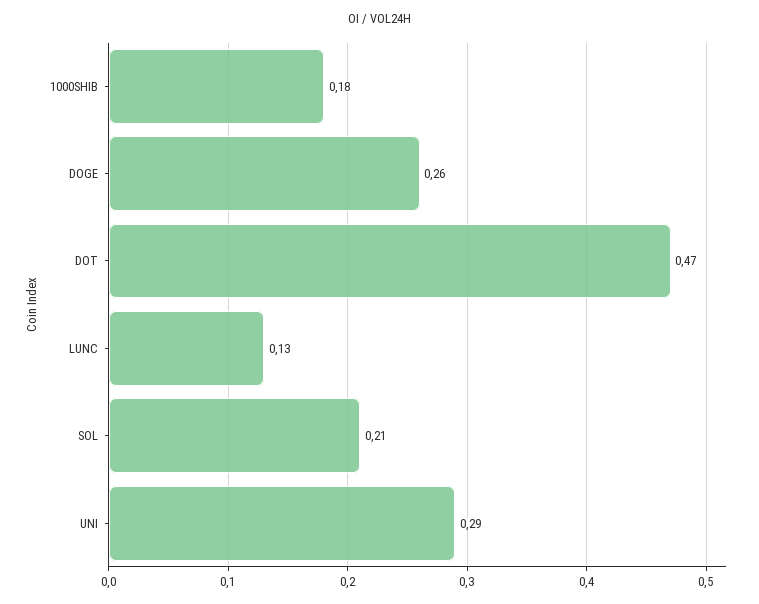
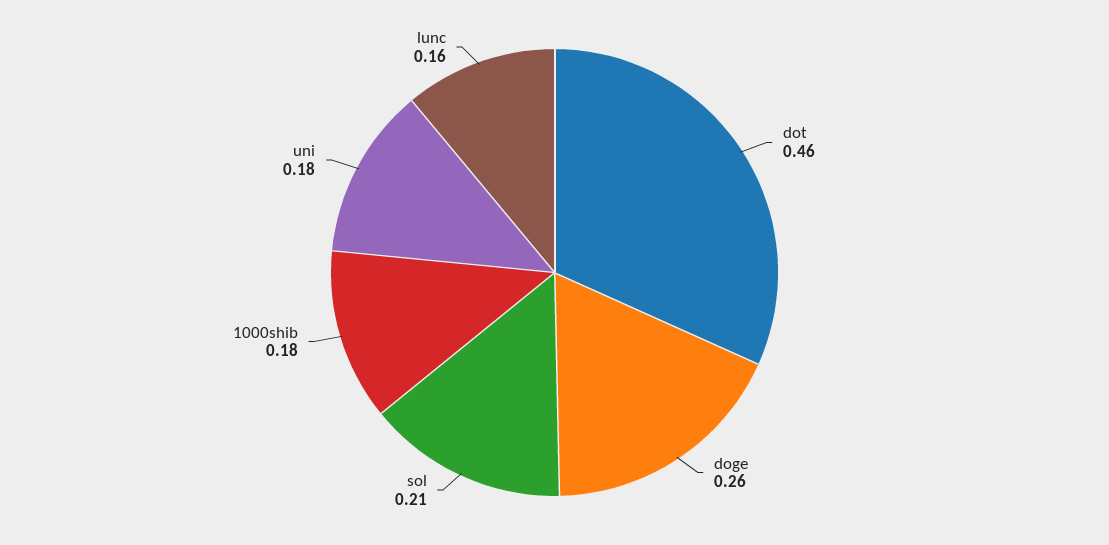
DOT: 0.47 -> 0.46
LUNC: 0.13 -> 0.16
UNI: 0.29 -> 0.18

